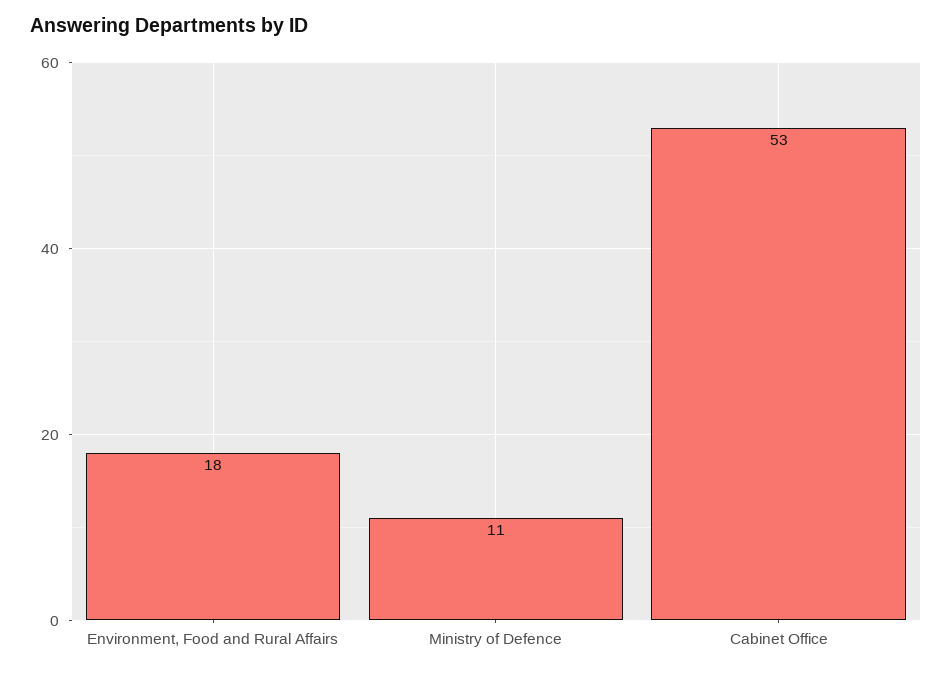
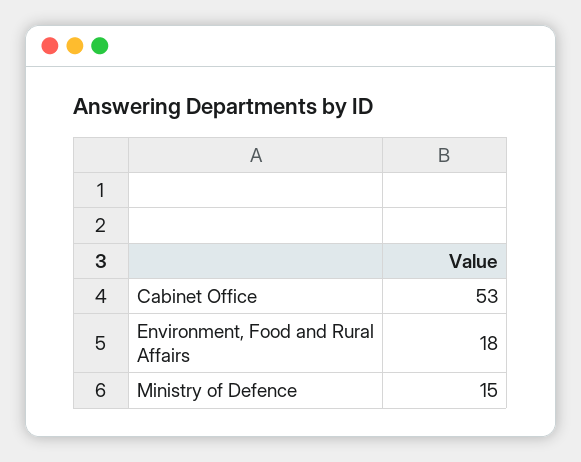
Ministry of Defence: 11 -> 15

